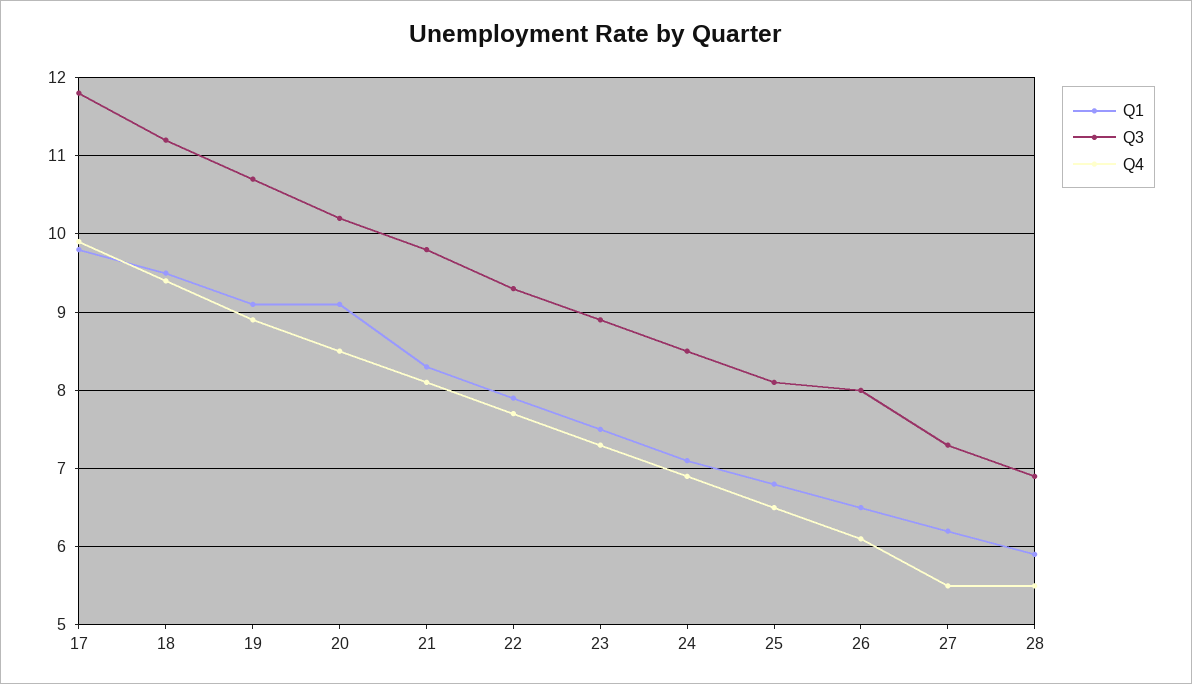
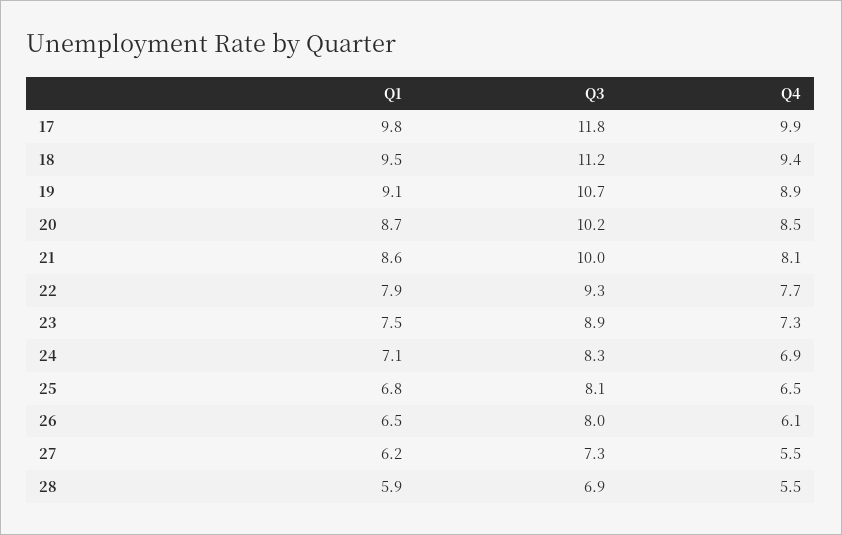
Q1, 20: 9.1 -> 8.7
Q1, 21: 8.3 -> 8.6
Q3, 21: 9.8 -> 10
Q3, 24: 8.5 -> 8.3

